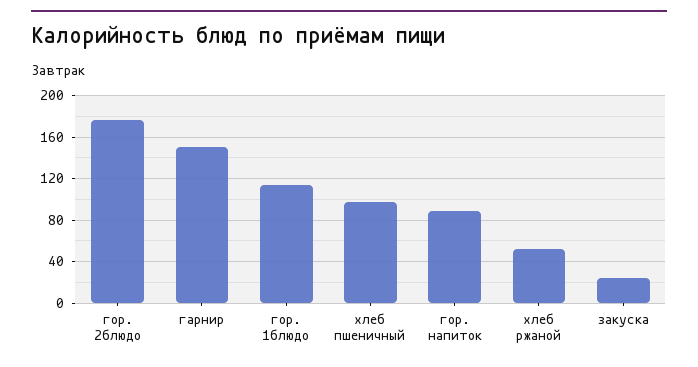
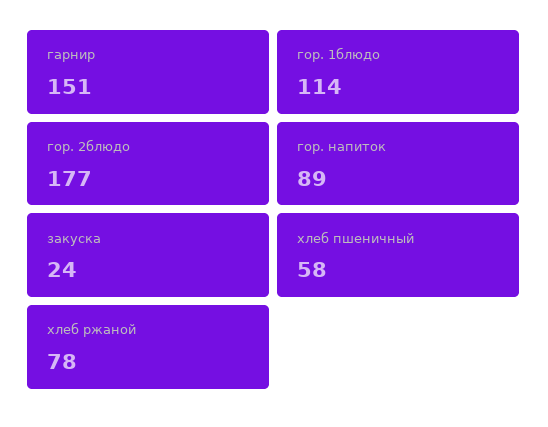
хлеб пшеничный: 100 -> 58
хлеб ржаной: 50 -> 78

